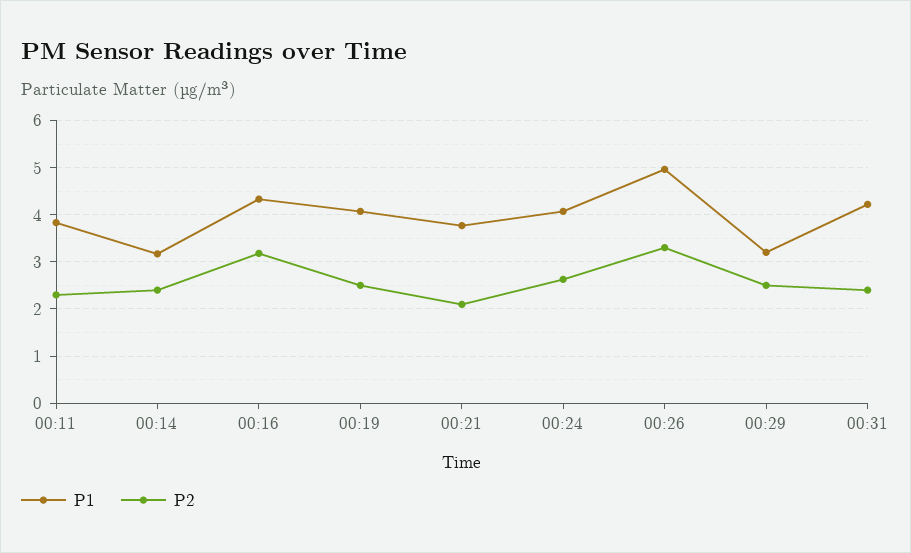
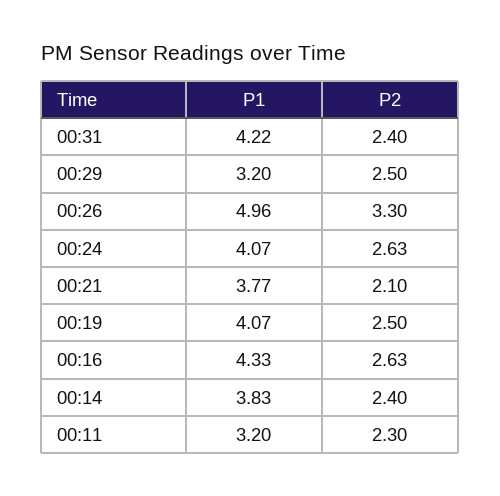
P1, 00:11: 3.8 -> 3.2
P1, 00:14: 3.2 -> 3.83
P2, 00:16: 3.2 -> 2.63

